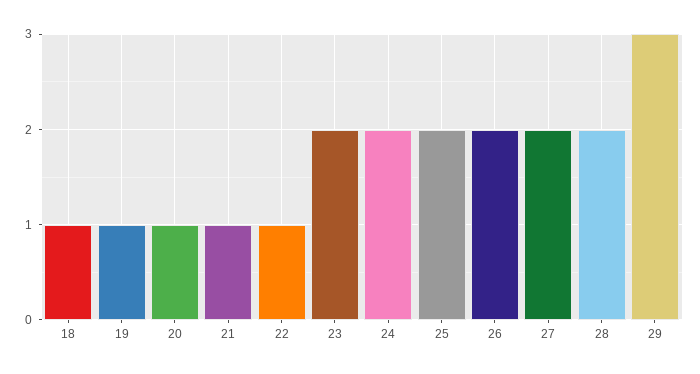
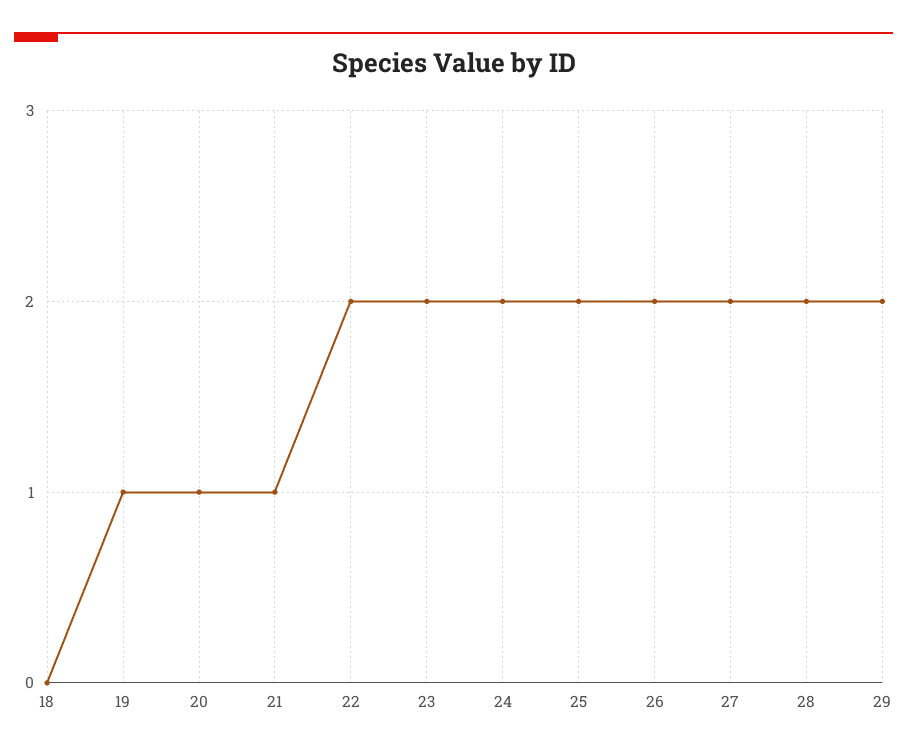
18: 1 -> 0
22: 1 -> 2
29: 3 -> 2

